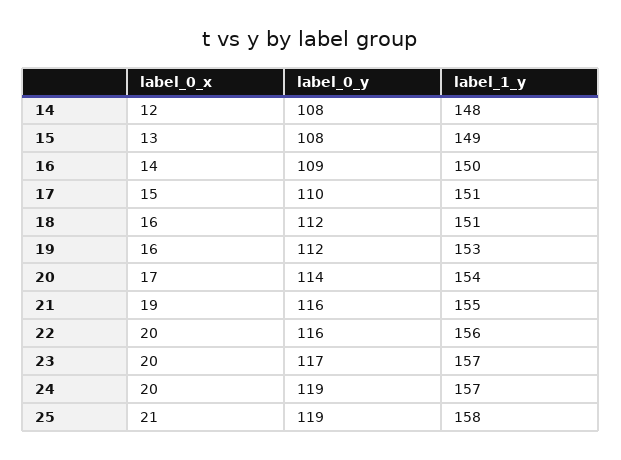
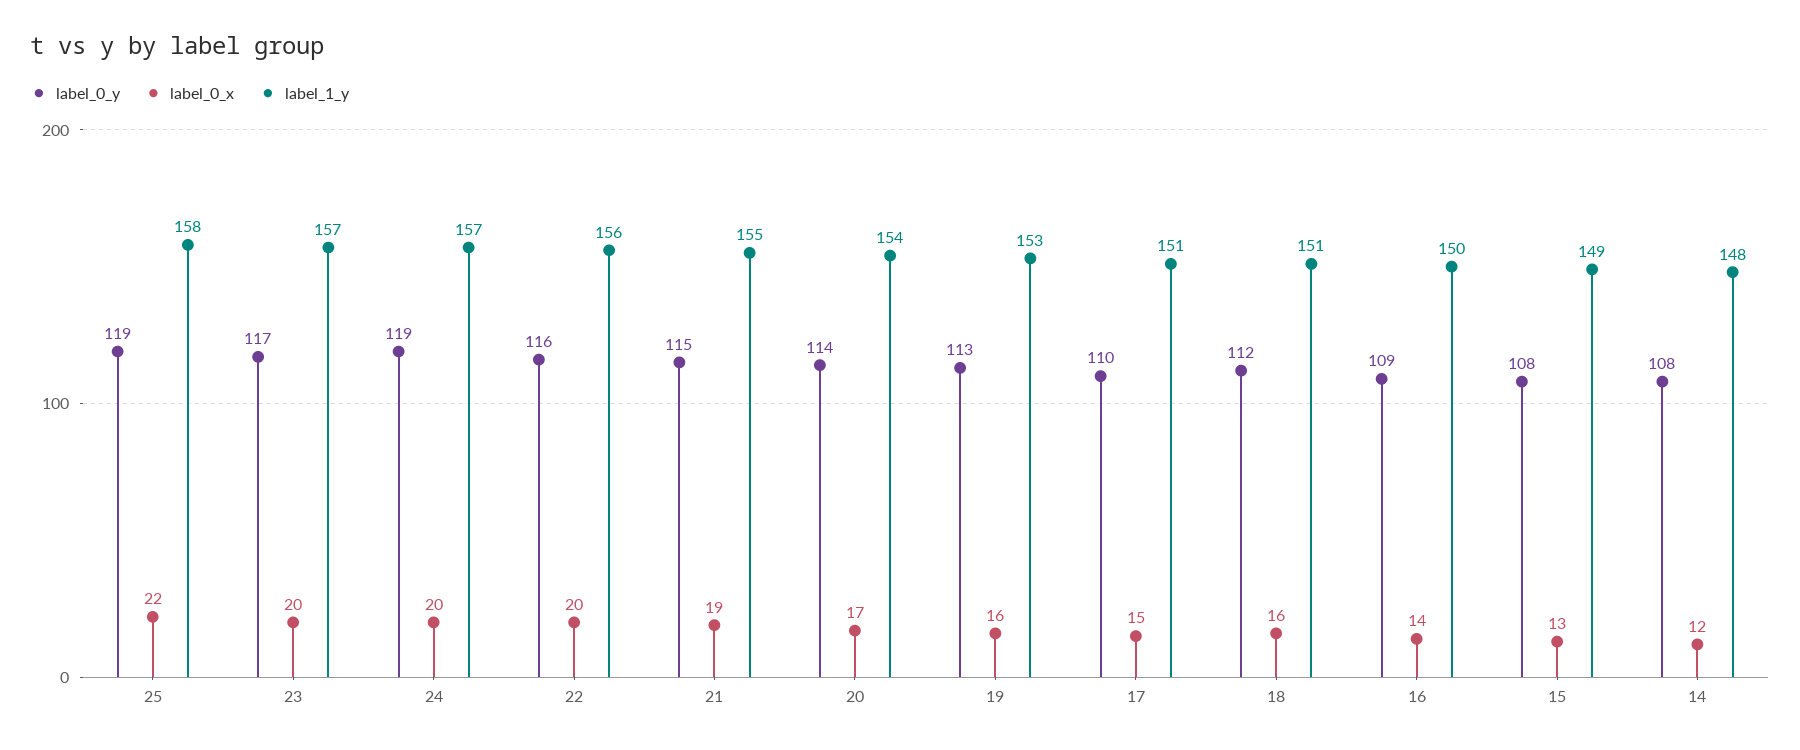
label_0_y, 19: 112 -> 113
label_0_y, 21: 116 -> 115
label_0_x, 25: 21 -> 22

